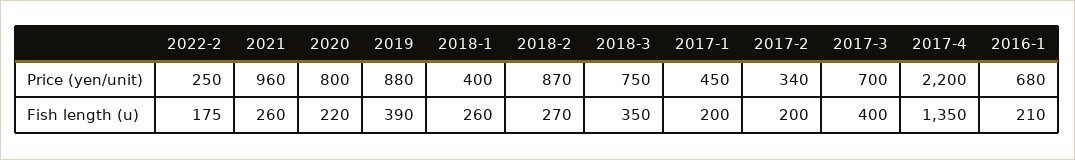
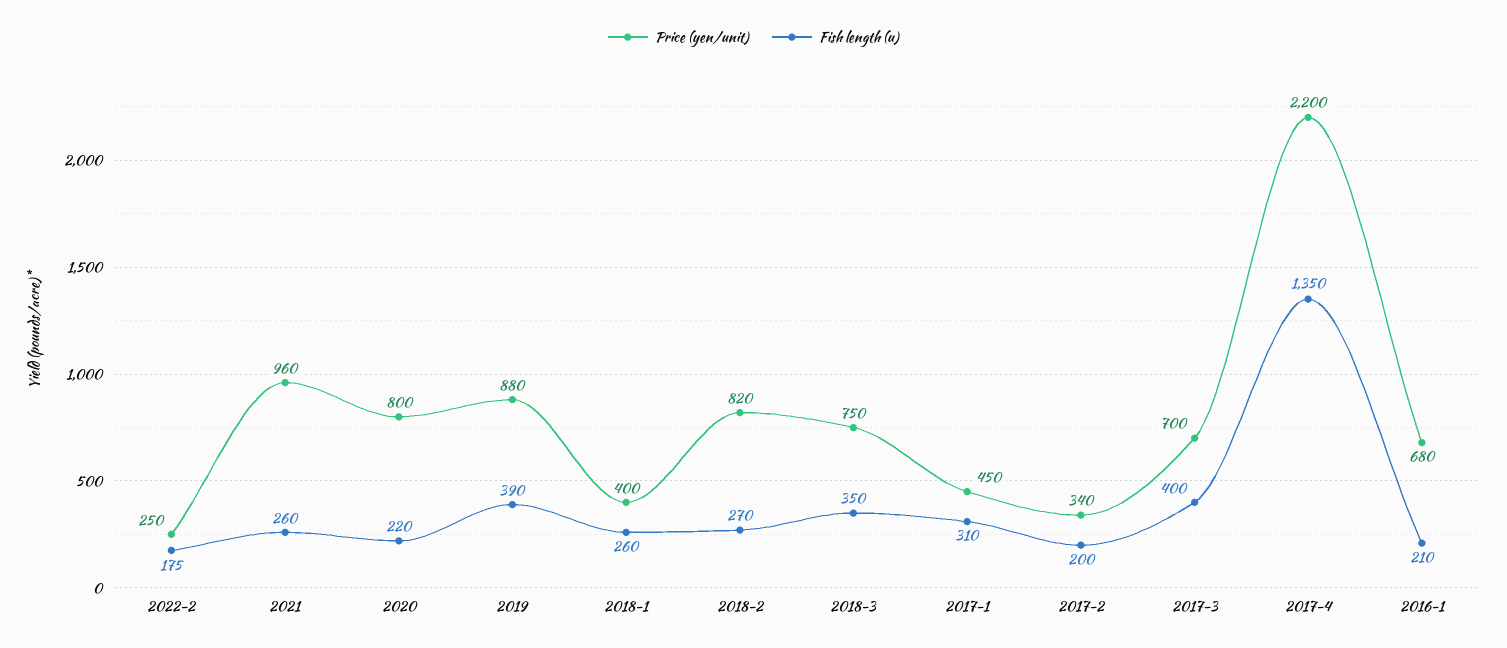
Price (yen/unit), 2018-2: 870 -> 820
Fish length (u), 2017-1: 200 -> 310

